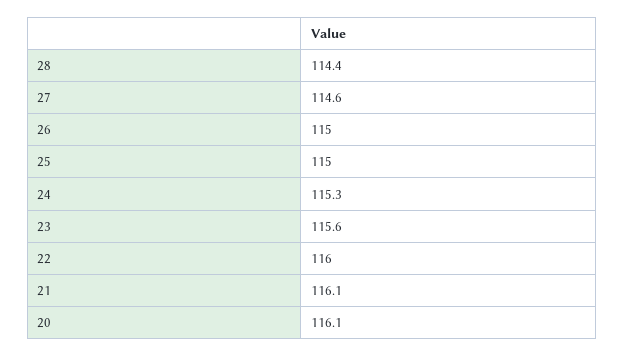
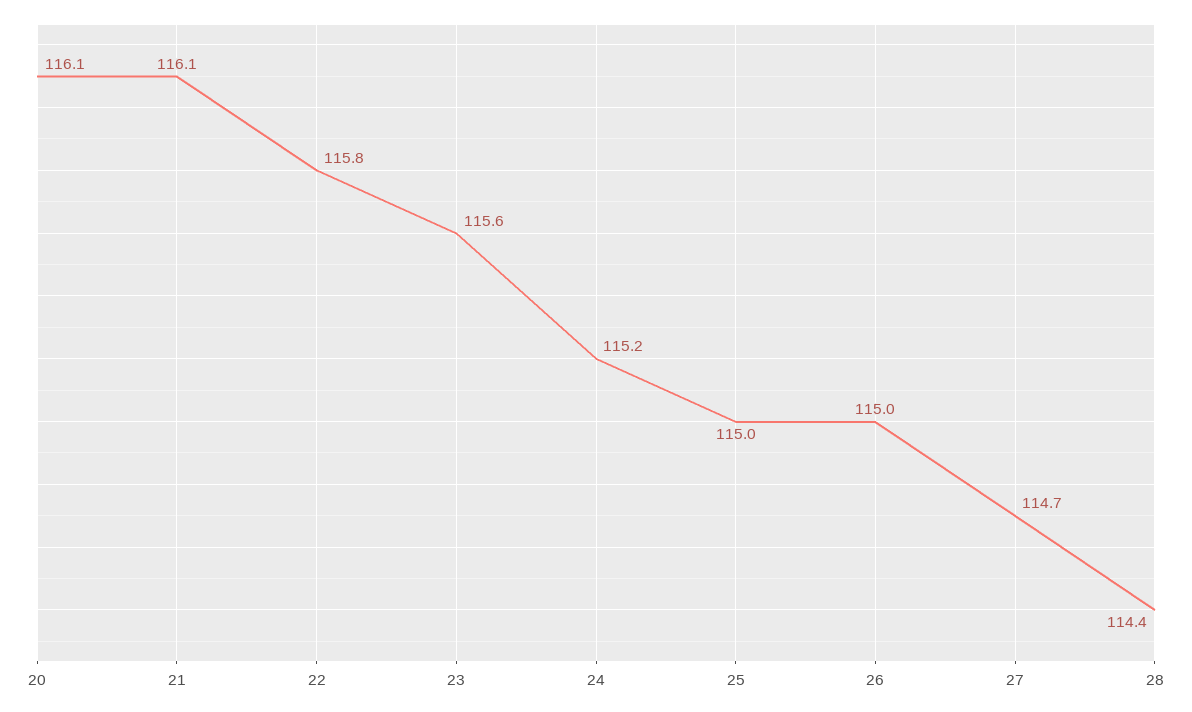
27: 114.6 -> 114.7
24: 115.3 -> 115.2
22: 116 -> 115.8

